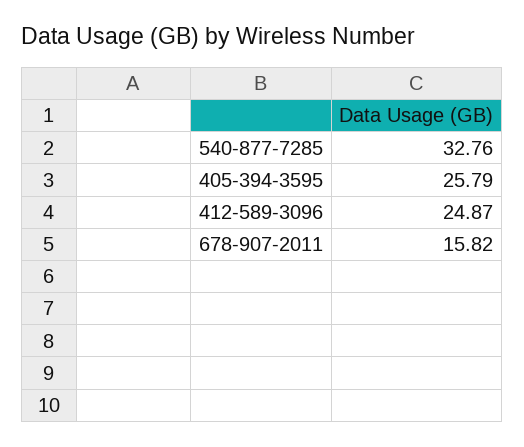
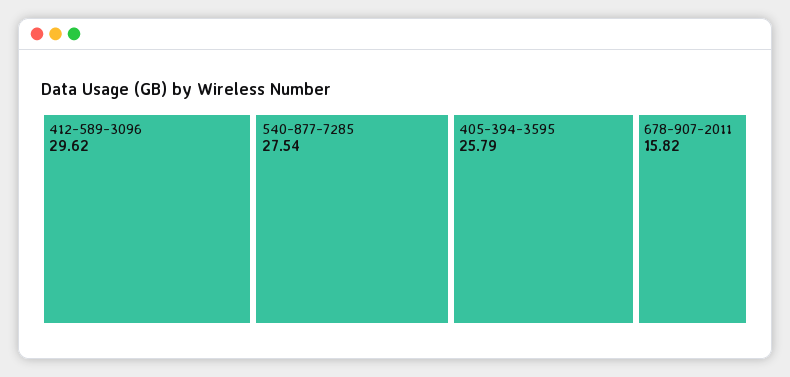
540-877-7285: 32.76 -> 27.54
412-589-3096: 24.87 -> 29.62

